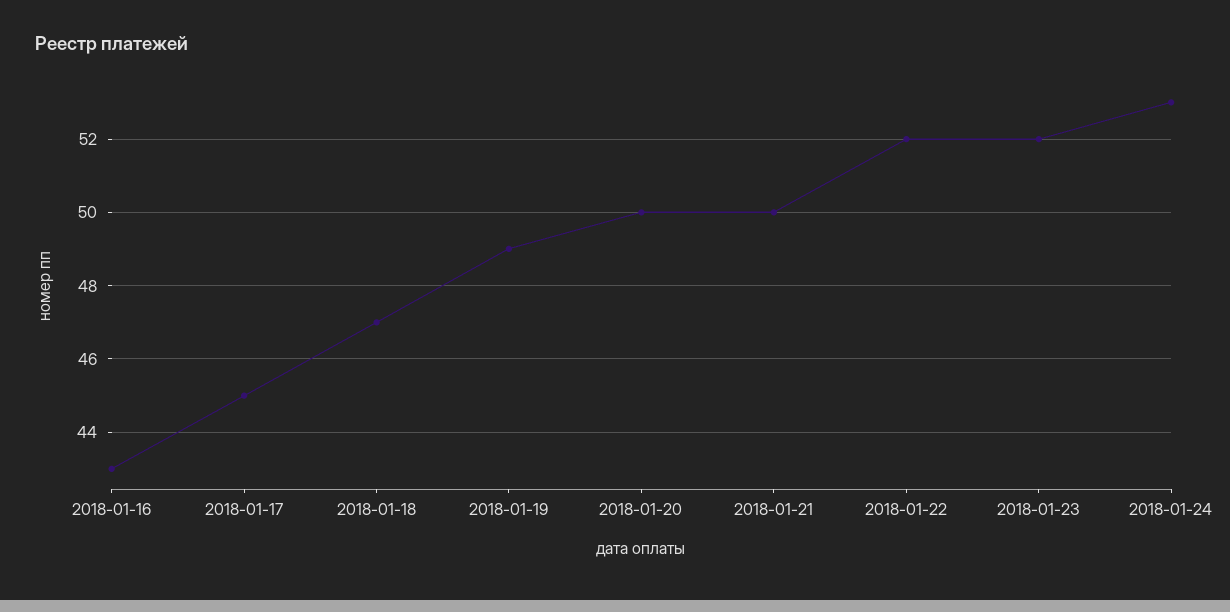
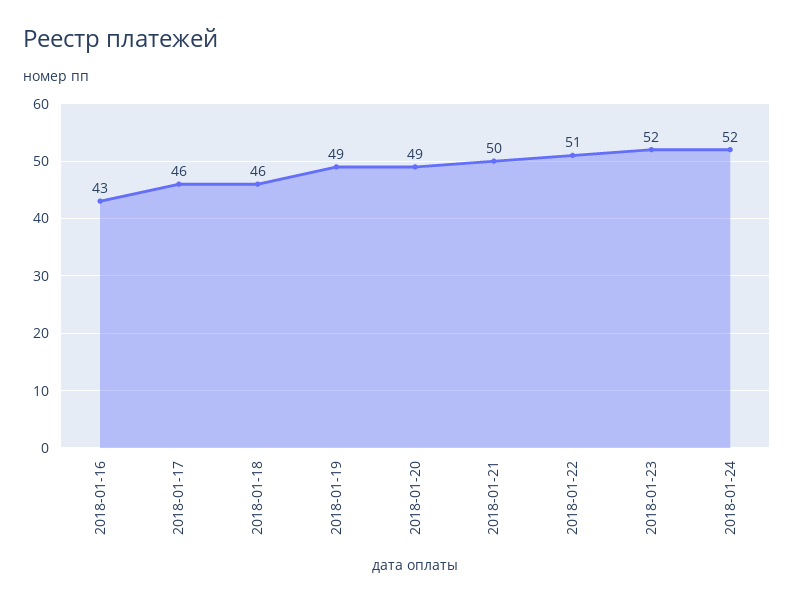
2018-01-17: 45 -> 46
2018-01-18: 47 -> 46
2018-01-20: 50 -> 49
2018-01-22: 52 -> 51
2018-01-24: 53 -> 52

